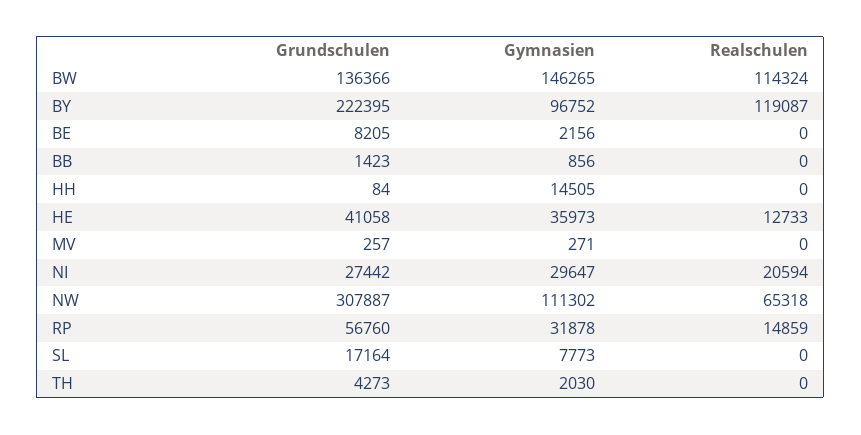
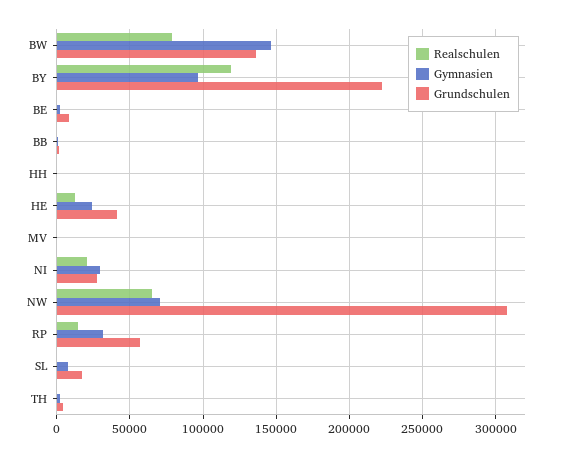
Realschulen, BW: 114324 -> 80000
Gymnasien, HH: 14505 -> 0
Gymnasien, HE: 35973 -> 25000
Gymnasien, NW: 111302 -> 70000

